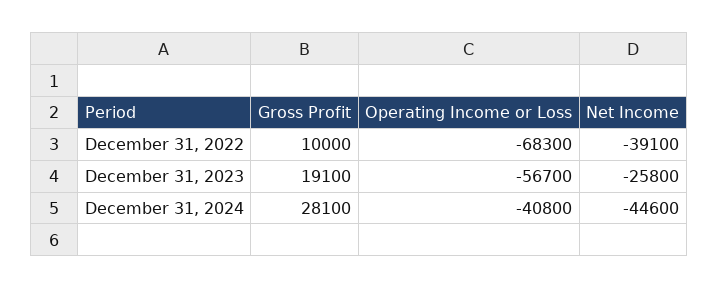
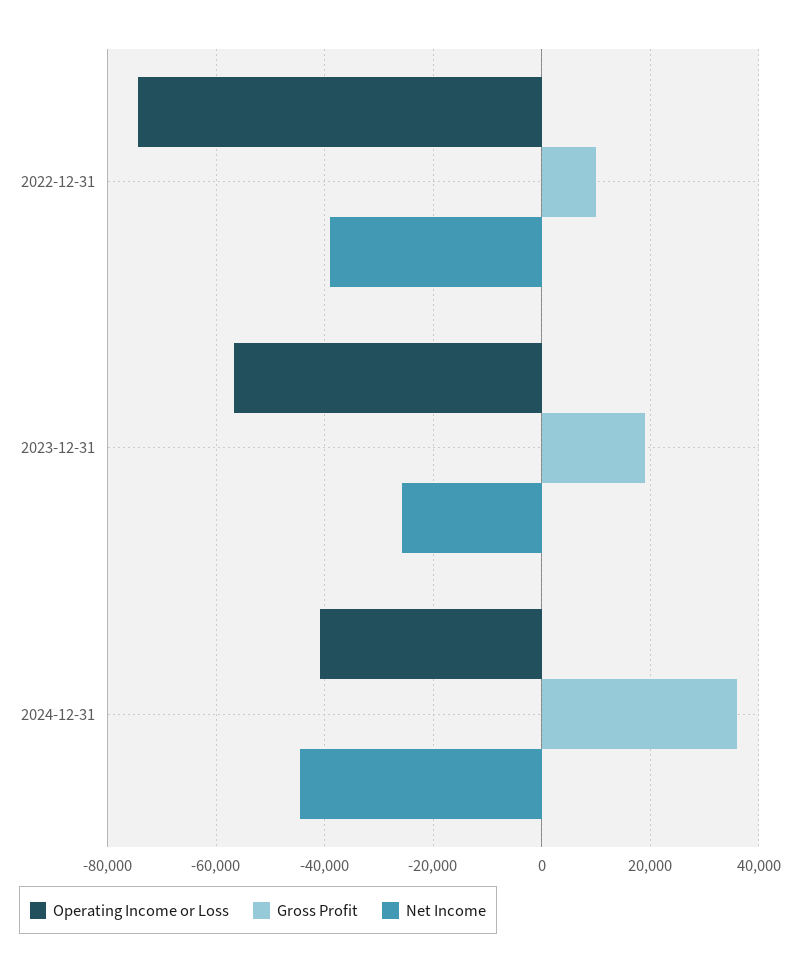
Operating Income or Loss, December 31, 2022: -68300 -> -74000
Gross Profit, December 31, 2024: 28100 -> 36000

